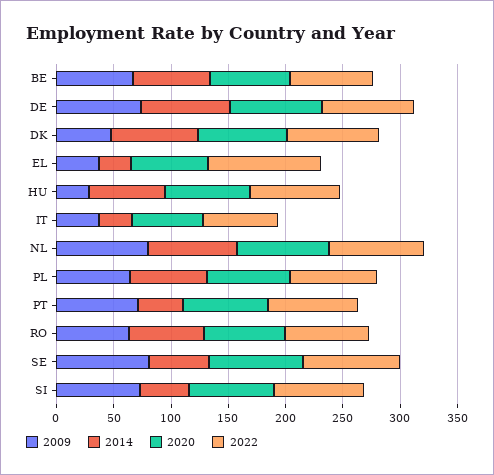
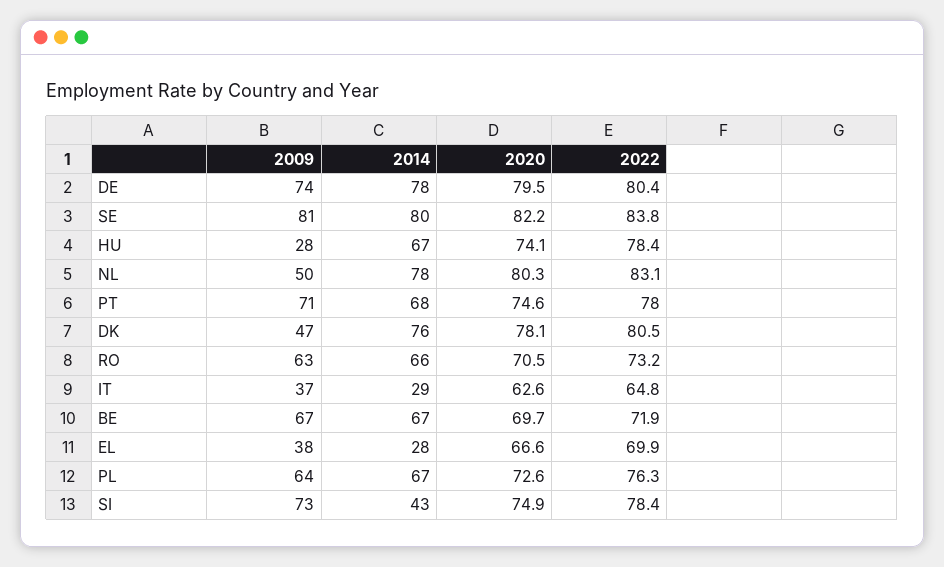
2022, EL: 100 -> 69.9
2009, NL: 80 -> 50
2014, PT: 40 -> 68
2014, SE: 50 -> 80

